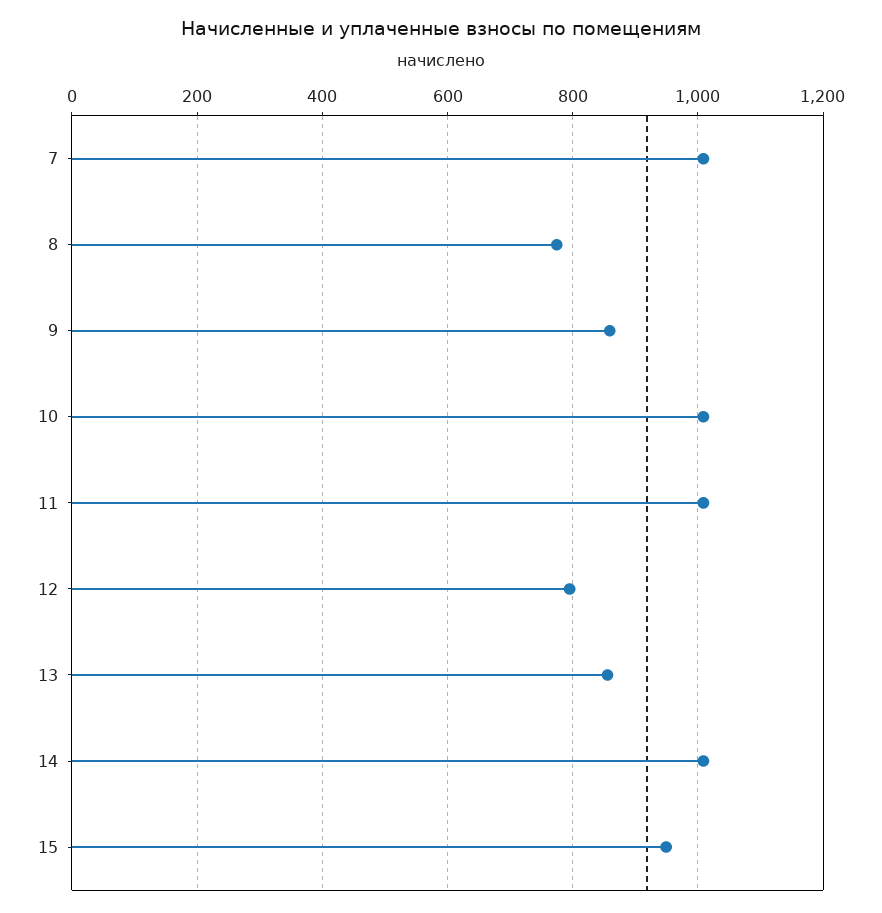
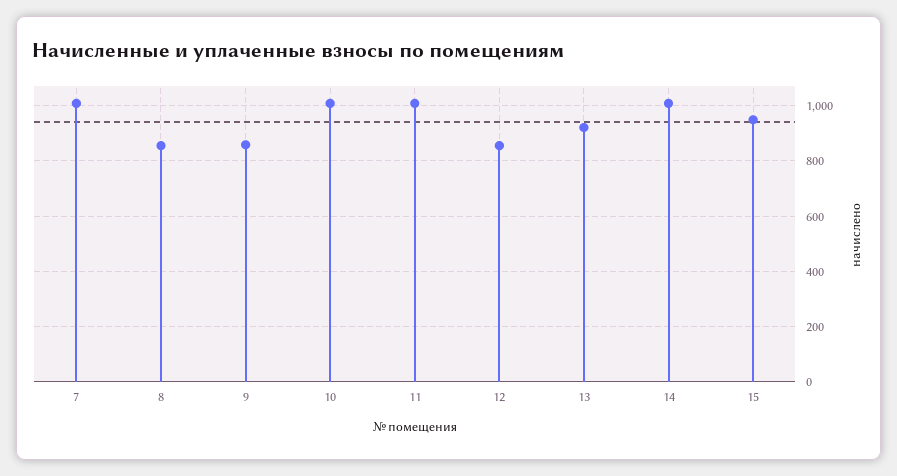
8: 780 -> 850
12: 800 -> 850
13: 860 -> 925

